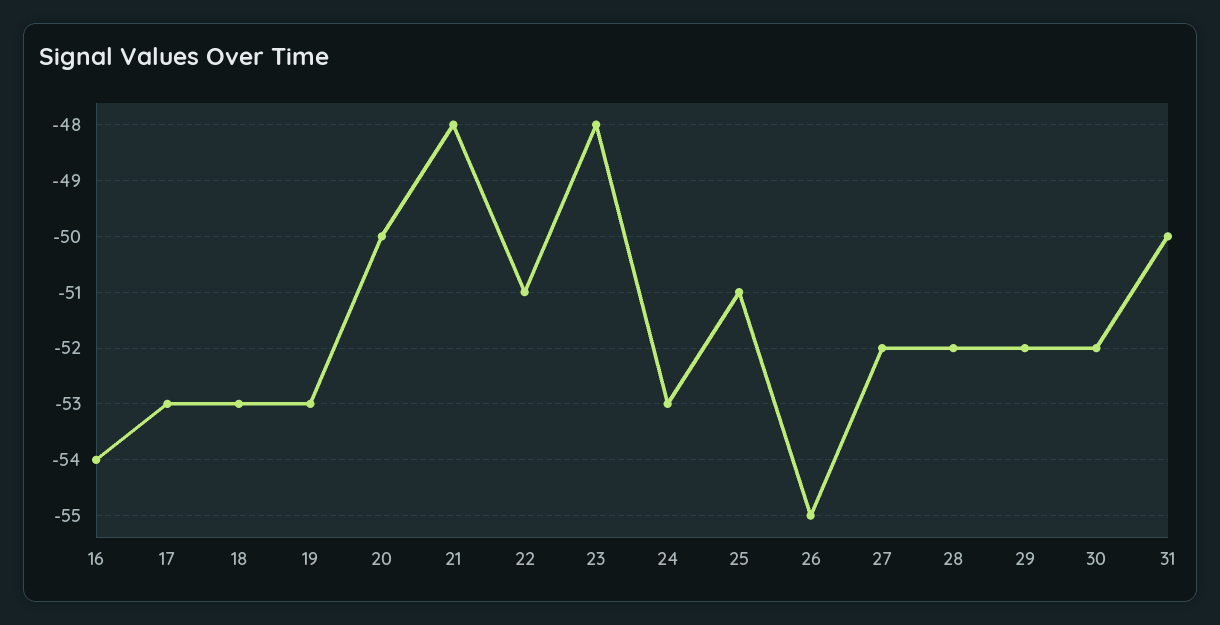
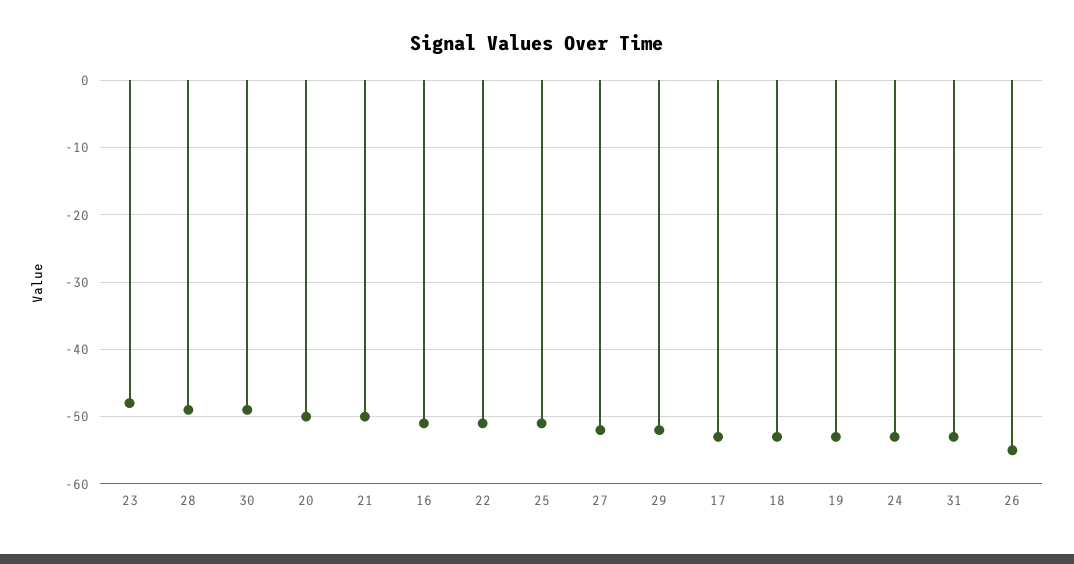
16: -54 -> -51
21: -48 -> -50
28: -52 -> -49
30: -52 -> -49
31: -50 -> -53

